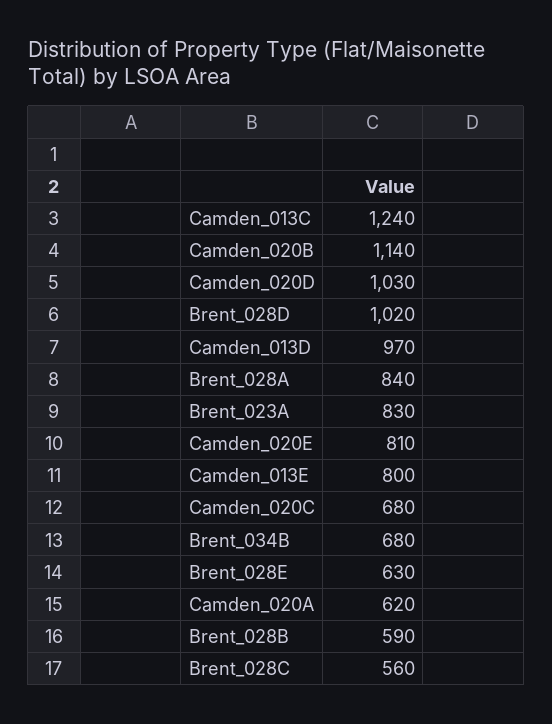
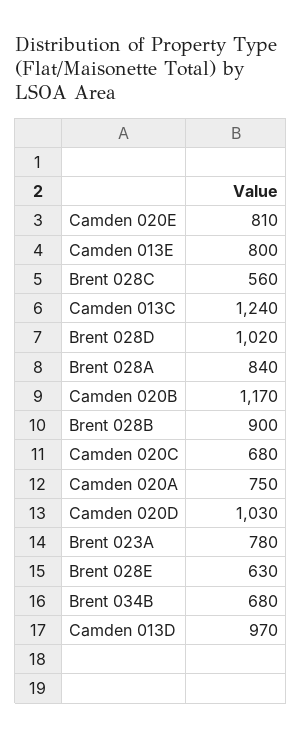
Camden_020B: 1140 -> 1170
Brent_023A: 830 -> 780
Camden_020A: 620 -> 750
Brent_028B: 590 -> 900

